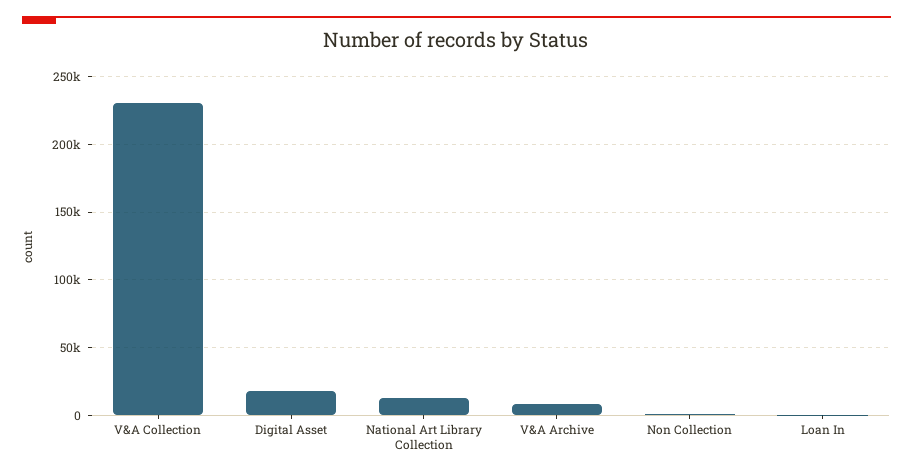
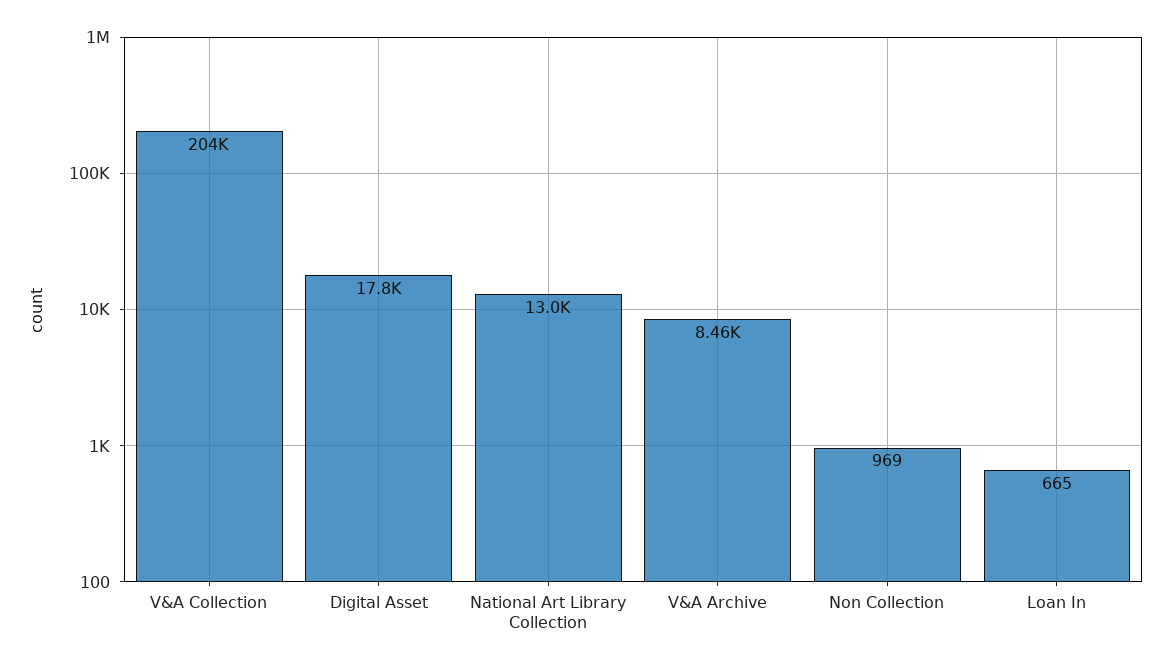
V&A Collection: 230000 -> 204000

